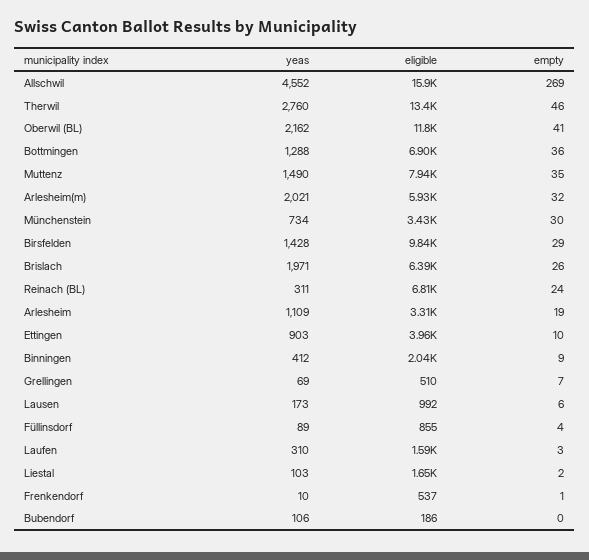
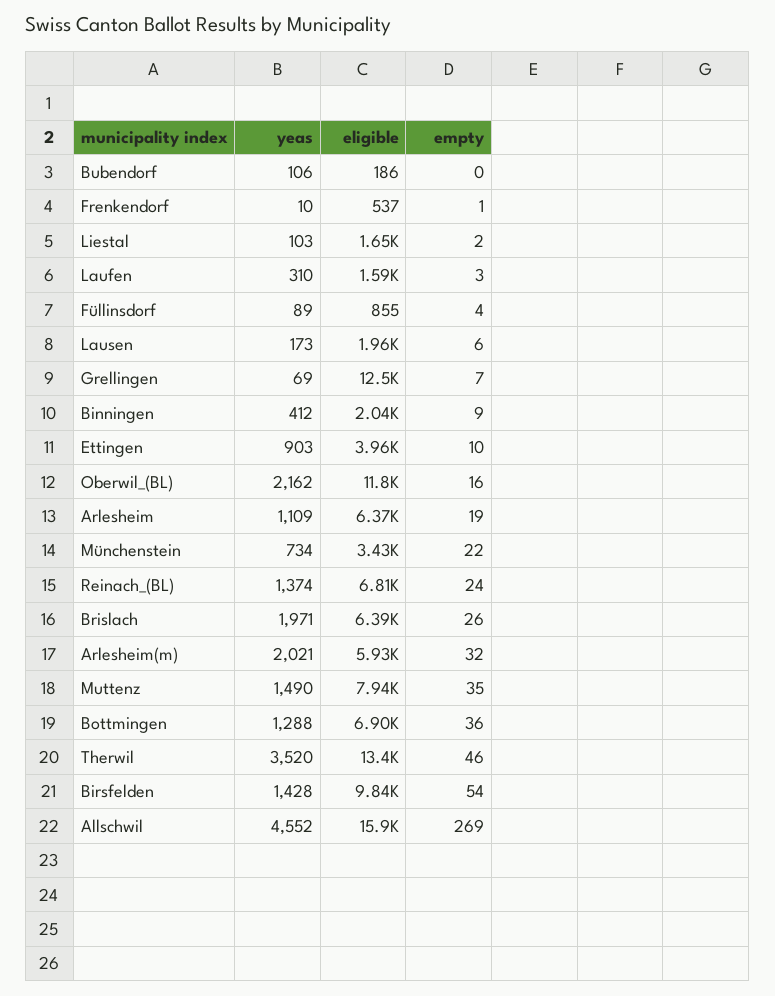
yeas, Therwil: 2760 -> 3520
empty, Oberwil (BL): 41 -> 16
empty, Münchenstein: 30 -> 22
empty, Birsfelden: 29 -> 54
yeas, Reinach (BL): 311 -> 1374
eligible, Arlesheim: 3310 -> 6370
eligible, Grellingen: 510 -> 12500
eligible, Lausen: 992 -> 1960

